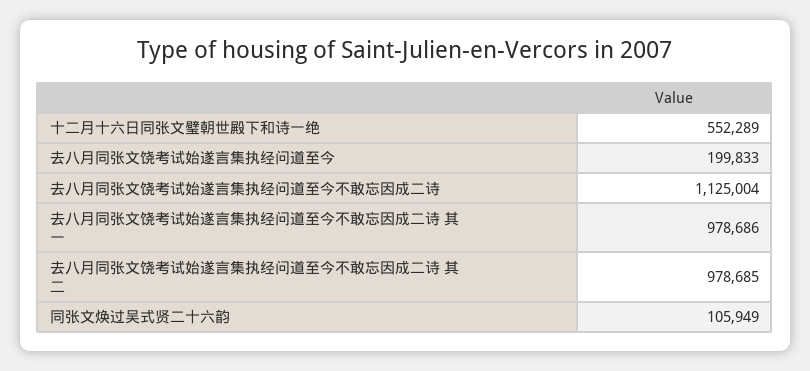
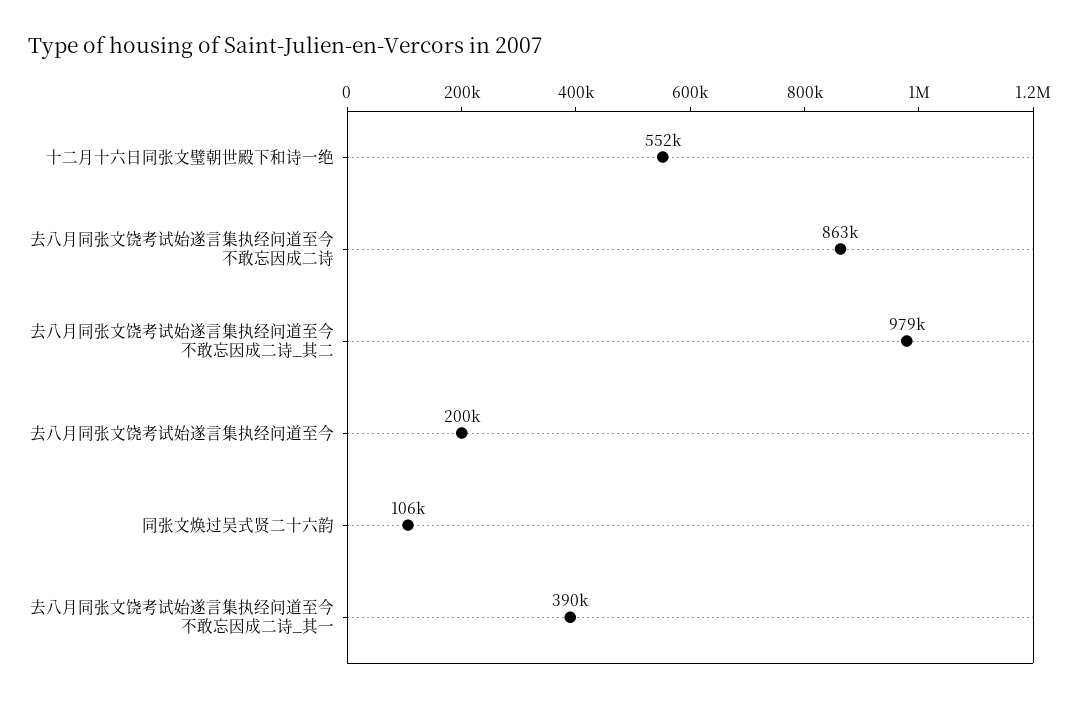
去八月同张文饶考试始遂言集执经问道至今不敢忘因成二诗: 1125004 -> 863000
去八月同张文饶考试始遂言集执经问道至今不敢忘因成二诗 其一: 978686 -> 390000

